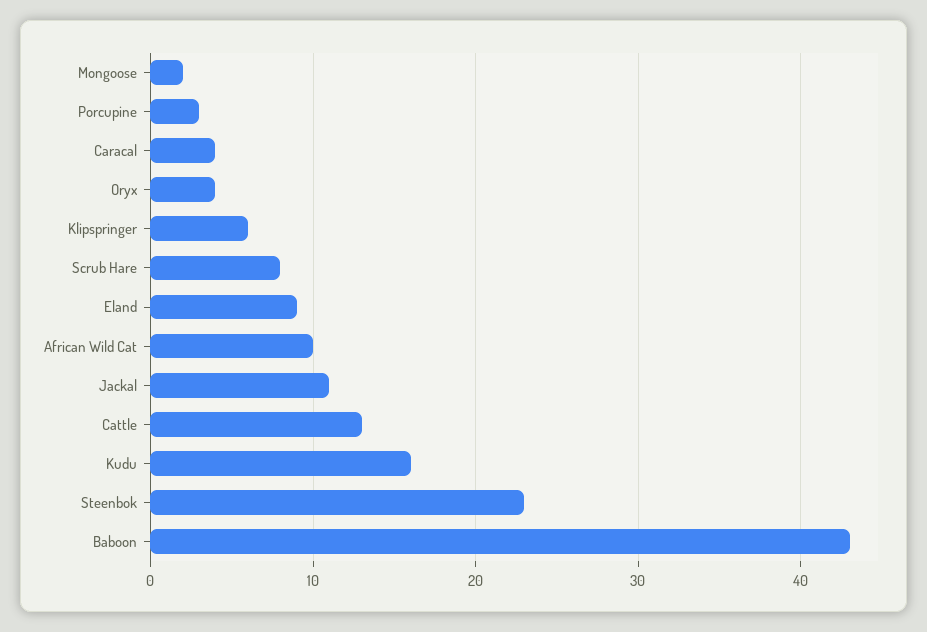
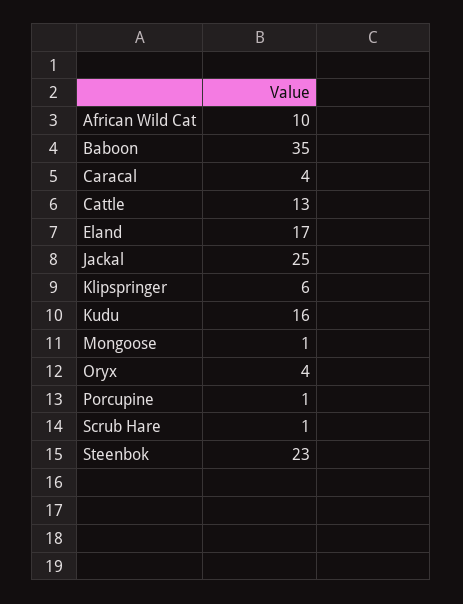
Mongoose: 2 -> 1
Porcupine: 3 -> 1
Scrub Hare: 8 -> 1
Eland: 9 -> 17
Jackal: 11 -> 25
Baboon: 43 -> 35

